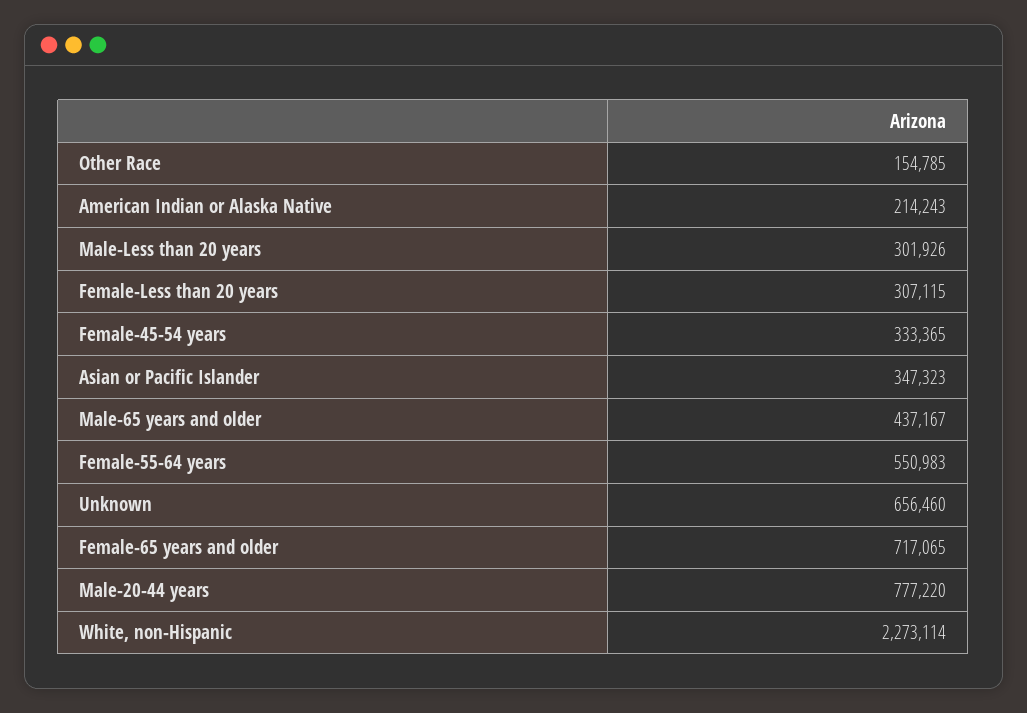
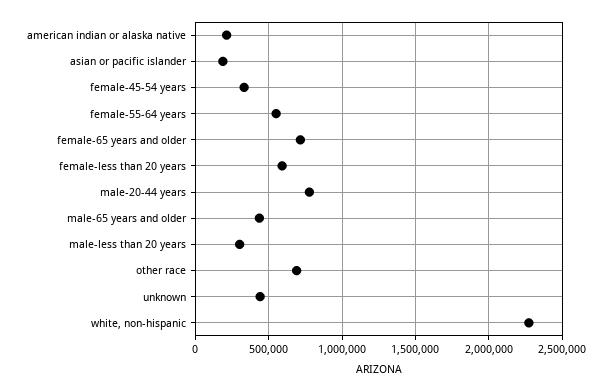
Other Race: 154785 -> 700000
Female-Less than 20 years: 307115 -> 600000
Asian or Pacific Islander: 347323 -> 200000
Unknown: 656460 -> 450000

